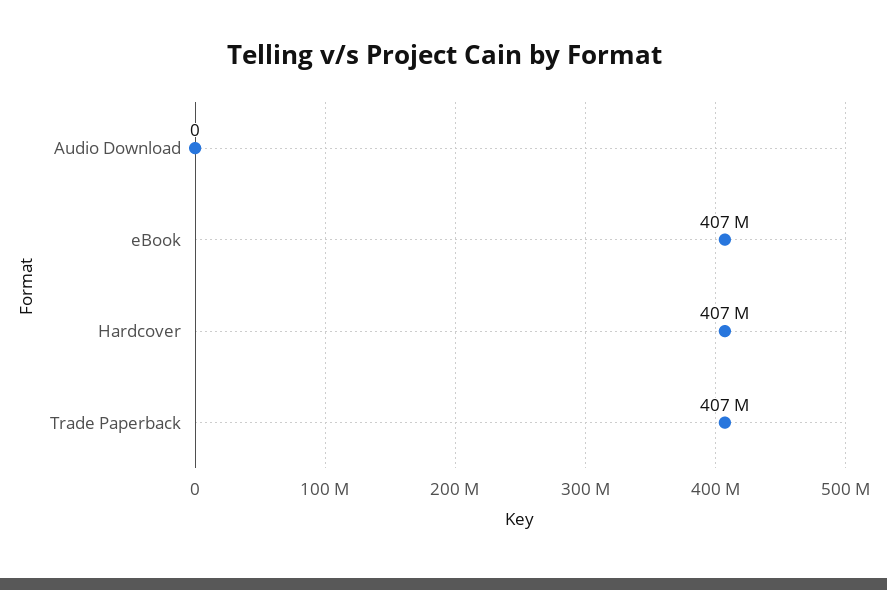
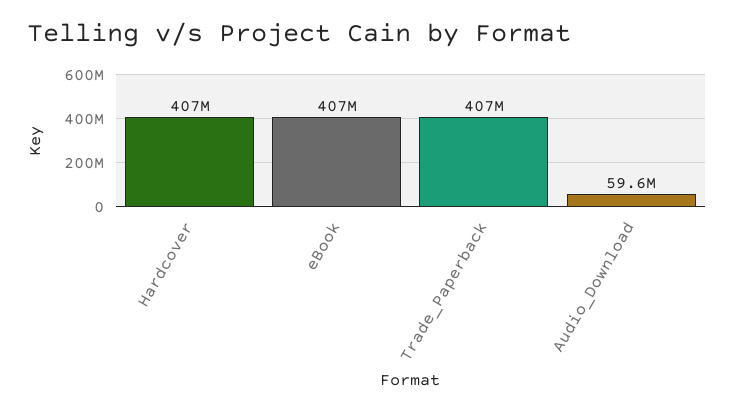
Audio Download: 0 -> 59600000

